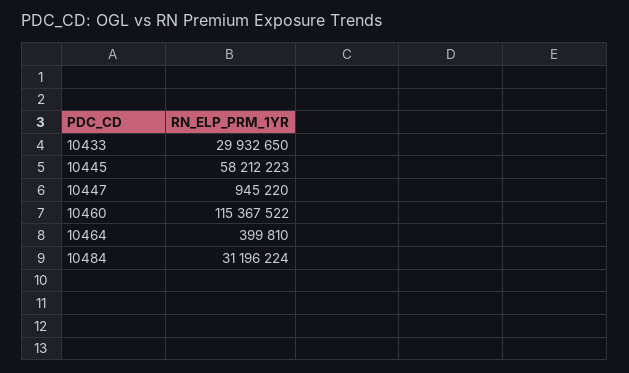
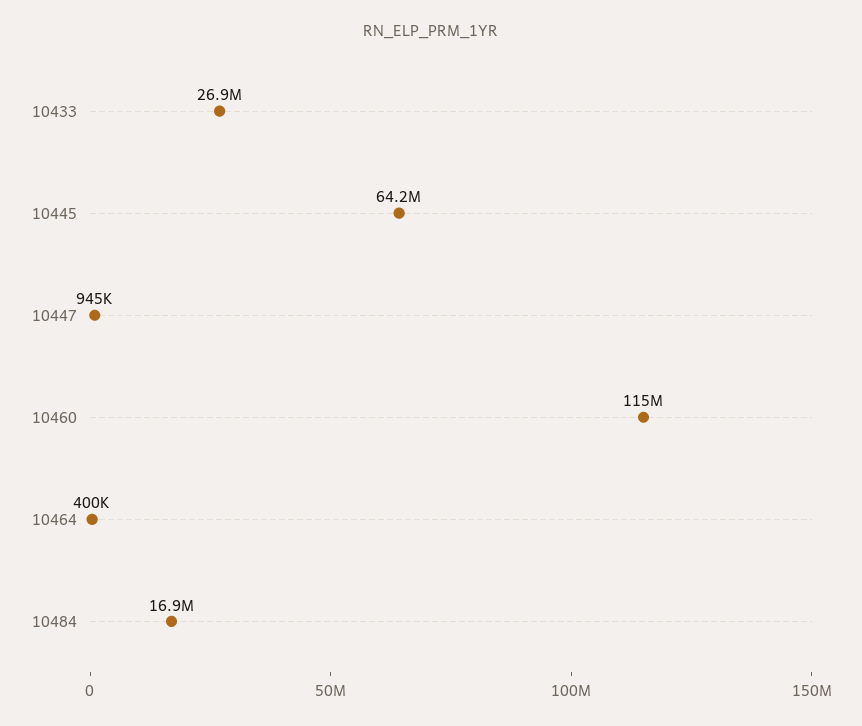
10433: 29932650 -> 26900000
10445: 58212223 -> 64200000
10484: 31196224 -> 16900000

